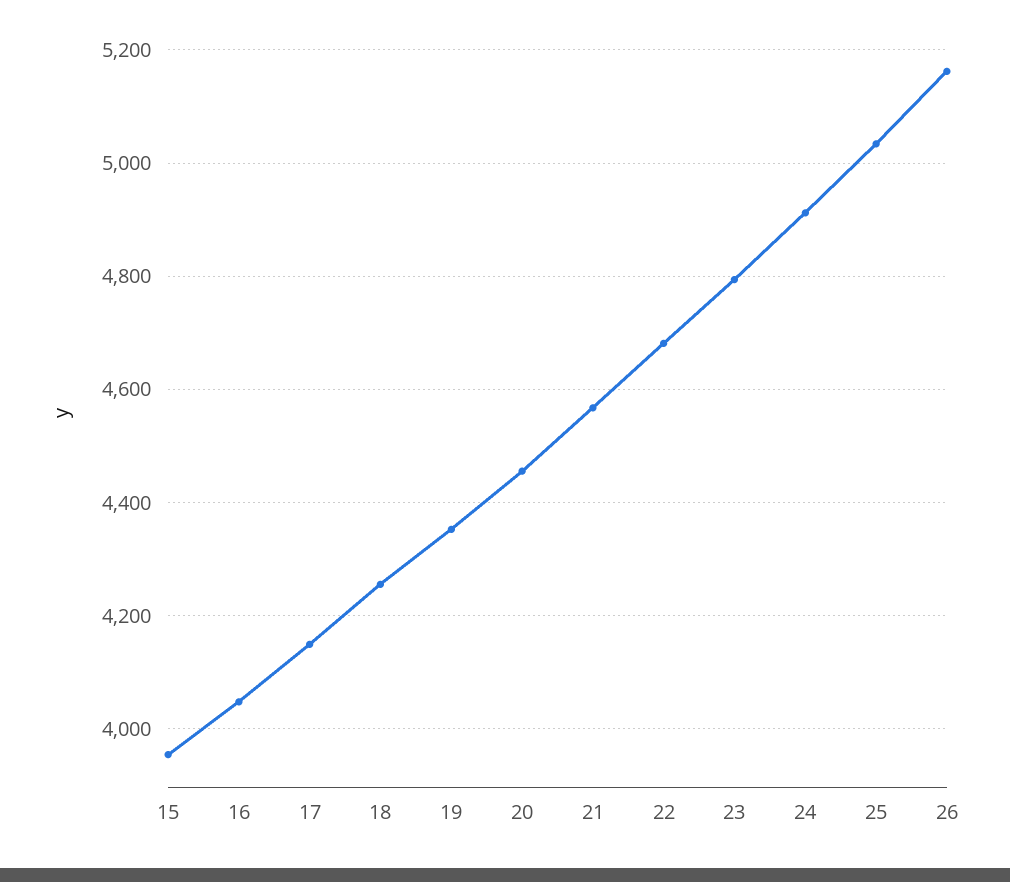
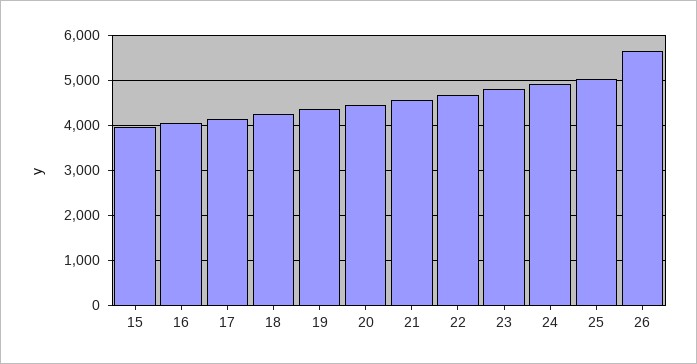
26: 5160 -> 5600

